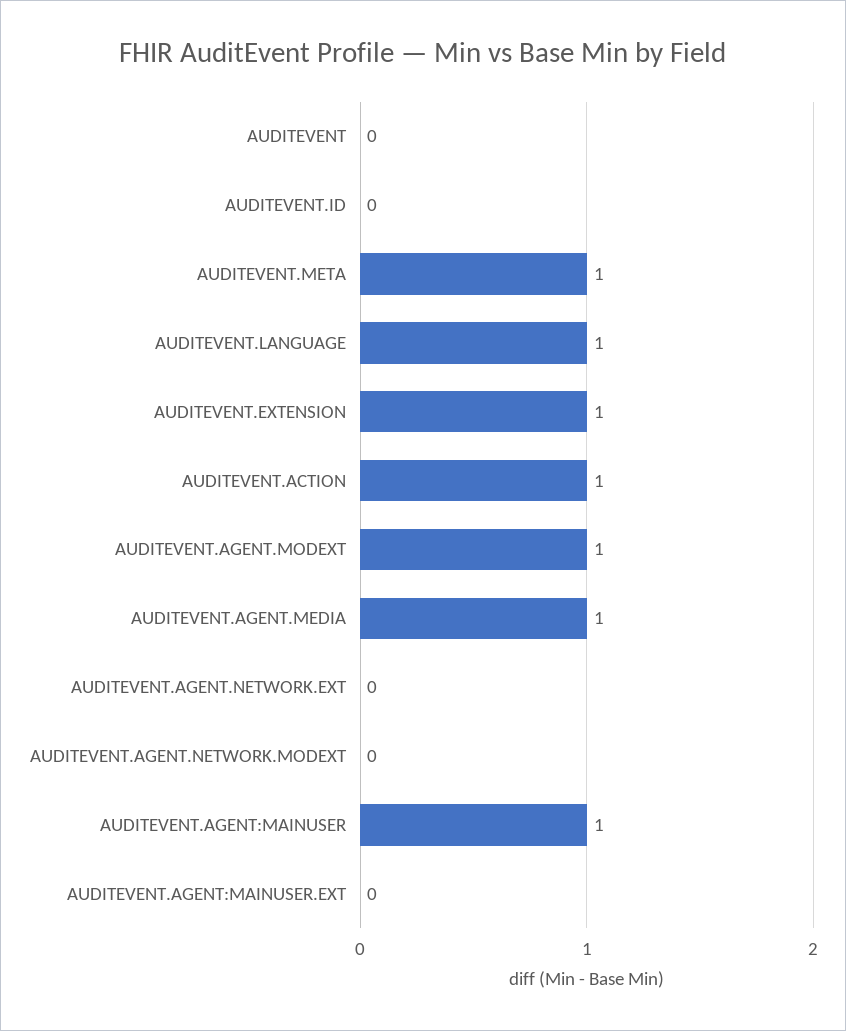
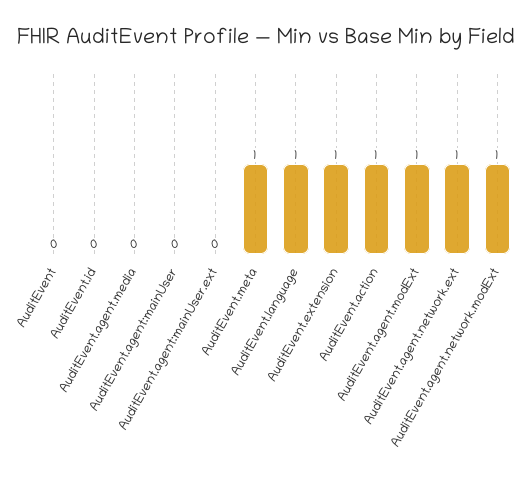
AUDITEVENT.AGENT.MEDIA: 1 -> 0
AUDITEVENT.AGENT.NETWORK.EXT: 0 -> 1
AUDITEVENT.AGENT.NETWORK.MODEXT: 0 -> 1
AUDITEVENT.AGENT:MAINUSER: 1 -> 0

